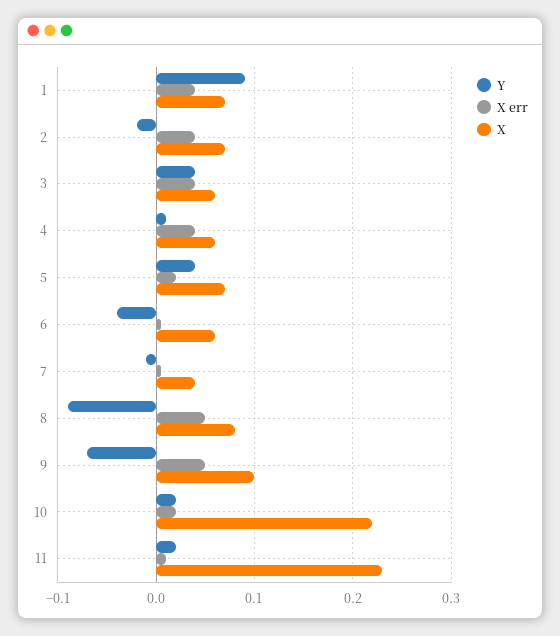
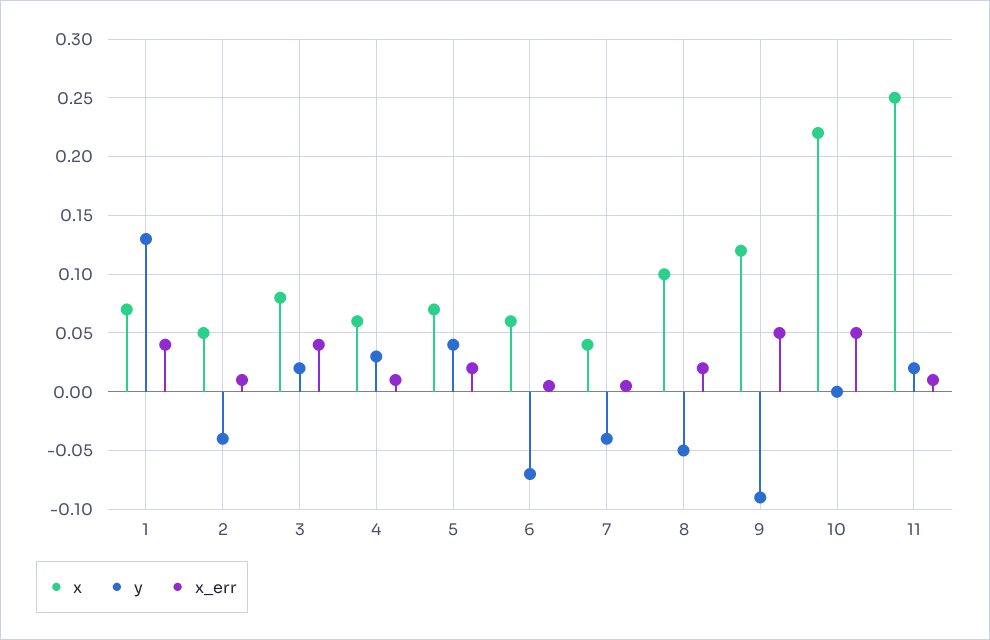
Y, 1: 0.09 -> 0.13
Y, 2: -0.02 -> -0.04
X err, 2: 0.04 -> 0.01
X, 2: 0.07 -> 0.05
Y, 3: 0.04 -> 0.02
X, 3: 0.06 -> 0.08
Y, 4: 0.01 -> 0.03
X err, 4: 0.04 -> 0.01
Y, 6: -0.04 -> -0.07
Y, 7: -0.01 -> -0.04
Y, 8: -0.09 -> -0.05
X err, 8: 0.05 -> 0.02
X, 8: 0.08 -> 0.1
Y, 9: -0.07 -> -0.09
X, 9: 0.1 -> 0.12
Y, 10: 0.02 -> 0
X err, 10: 0.02 -> 0.05
X, 11: 0.23 -> 0.25

